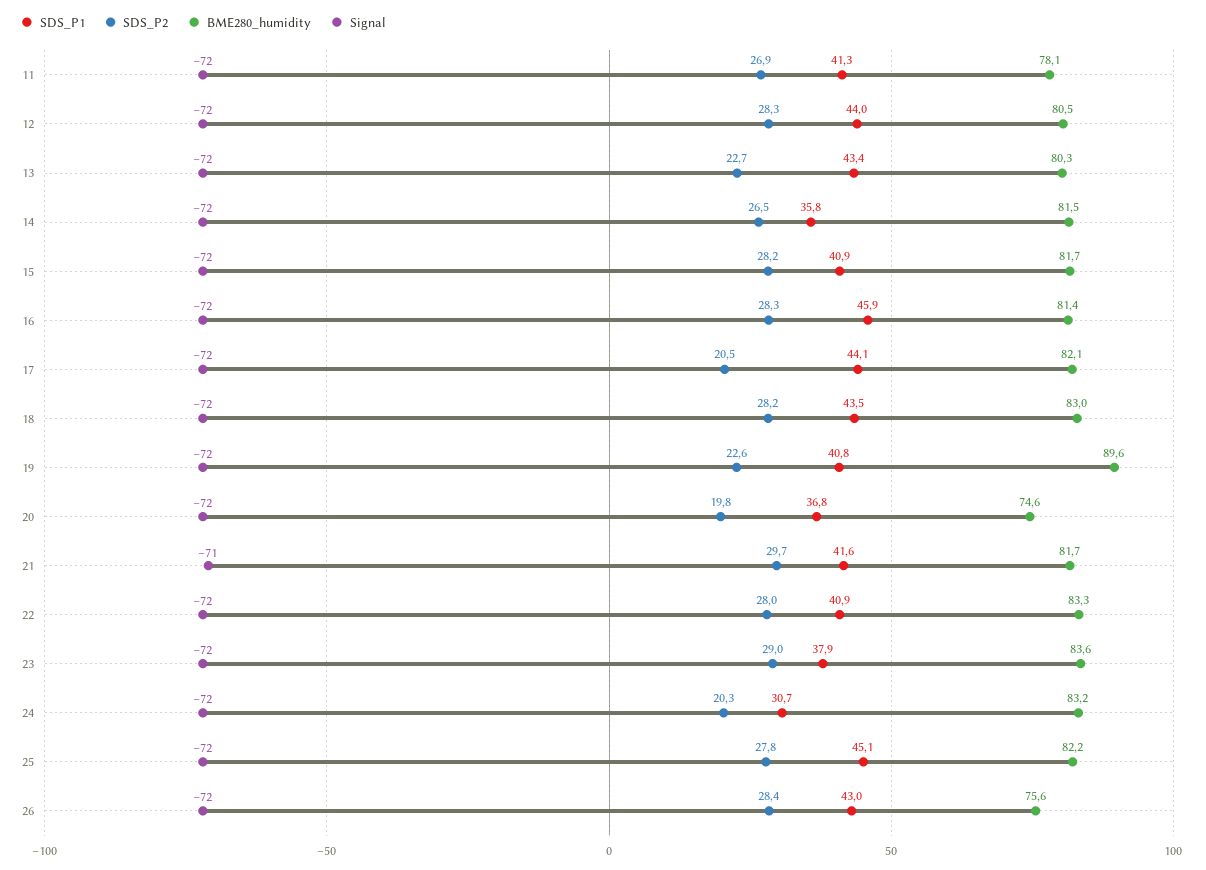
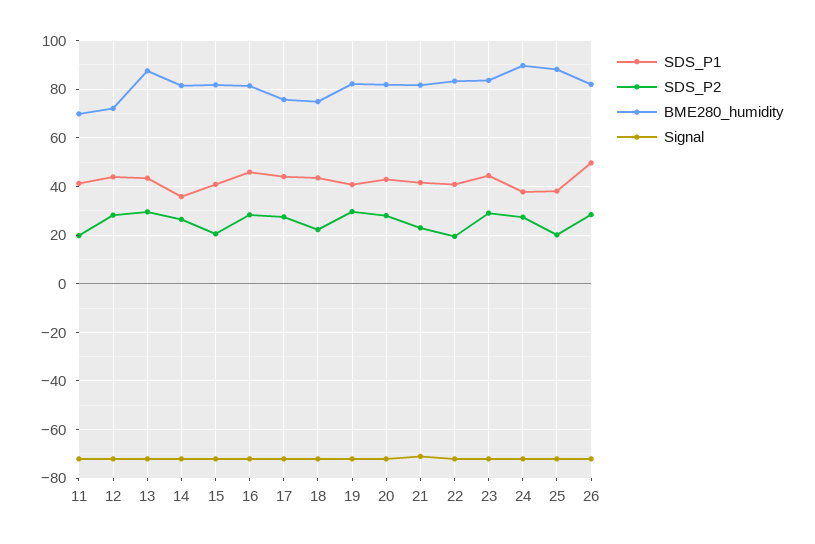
SDS_P2, 11: 26.9 -> 20
BME280_humidity, 11: 78.1 -> 70
BME280_humidity, 12: 80.5 -> 72.5
SDS_P2, 13: 22.7 -> 30
BME280_humidity, 13: 80.3 -> 87.5
SDS_P2, 15: 28.2 -> 20
SDS_P2, 17: 20.5 -> 27.5
BME280_humidity, 17: 82.1 -> 75
SDS_P2, 18: 28.2 -> 22.5
BME280_humidity, 18: 83 -> 75
SDS_P2, 19: 22.6 -> 30
BME280_humidity, 19: 89.6 -> 82.5
SDS_P1, 20: 36.8 -> 42.5
SDS_P2, 20: 19.8 -> 27.5
BME280_humidity, 20: 74.6 -> 82.5
SDS_P2, 21: 29.7 -> 22.5
SDS_P2, 22: 28 -> 20
SDS_P1, 23: 37.9 -> 45
SDS_P1, 24: 30.7 -> 37.5
SDS_P2, 24: 20.3 -> 27.5
BME280_humidity, 24: 83.2 -> 90
SDS_P1, 25: 45.1 -> 37.5
SDS_P2, 25: 27.8 -> 20
BME280_humidity, 25: 82.2 -> 87.5
SDS_P1, 26: 43 -> 50
BME280_humidity, 26: 75.6 -> 82.5

